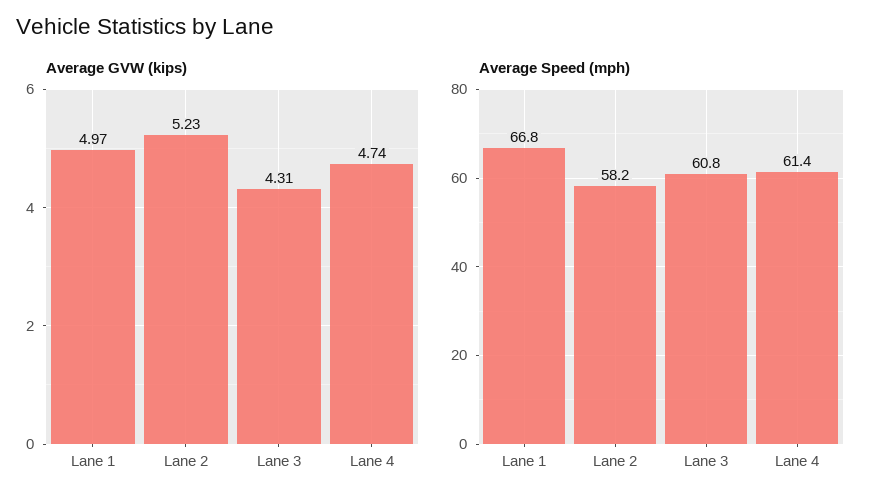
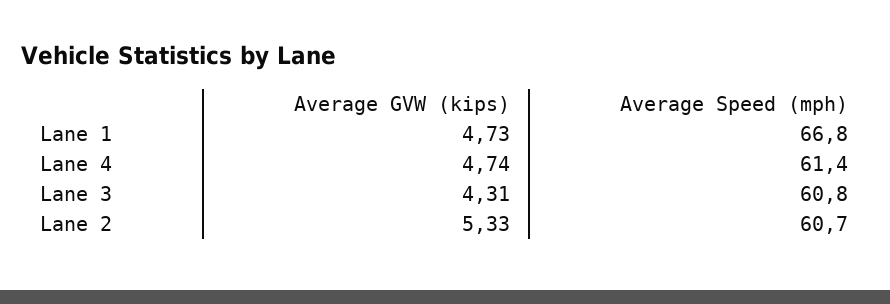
Average GVW (kips), Lane 1: 4.97 -> 4.73
Average GVW (kips), Lane 2: 5.23 -> 5.33
Average Speed (mph), Lane 2: 58.2 -> 60.7

